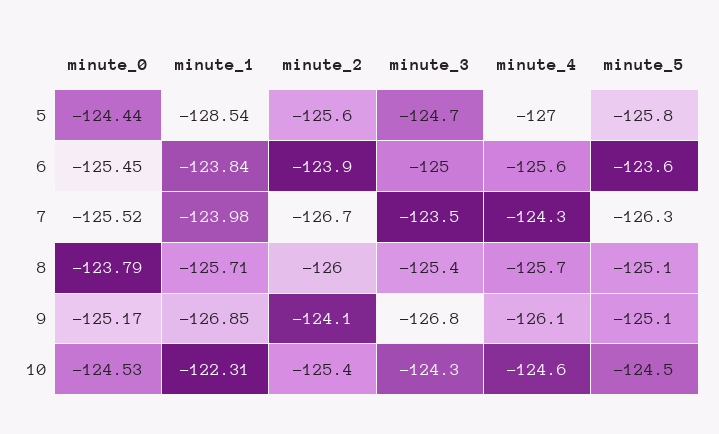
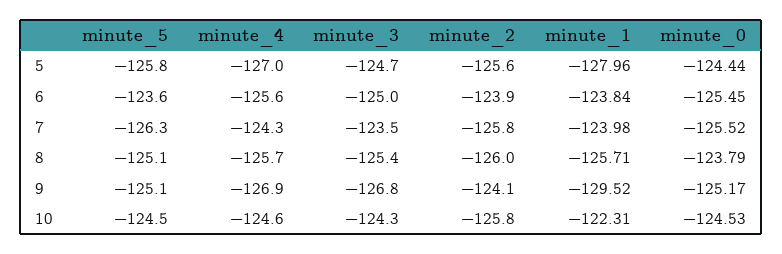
minute_1, 5: -128.54 -> -127.96
minute_2, 7: -126.7 -> -125.8
minute_1, 9: -126.85 -> -129.52
minute_4, 9: -126.1 -> -126.9
minute_2, 10: -125.4 -> -125.8

